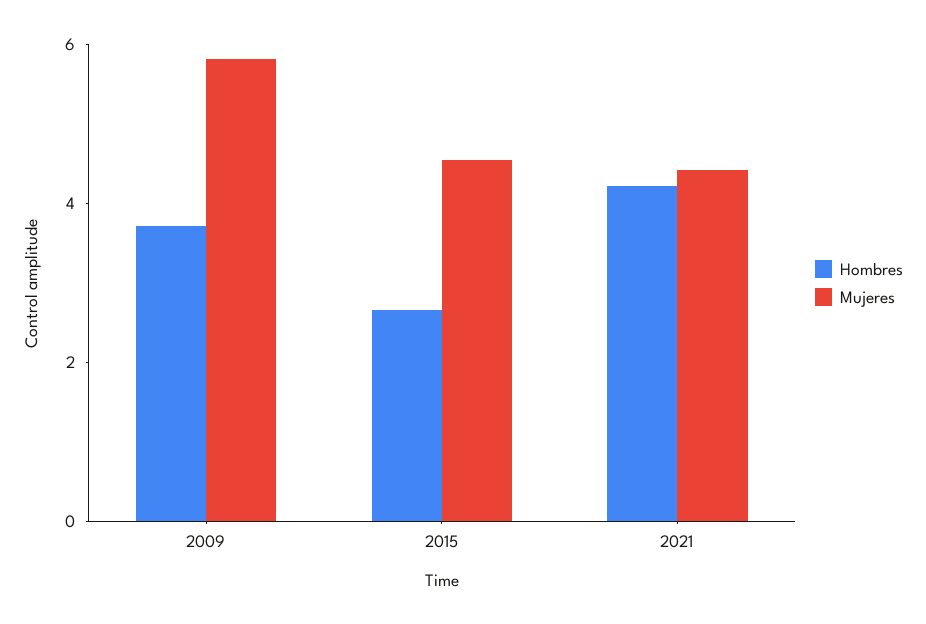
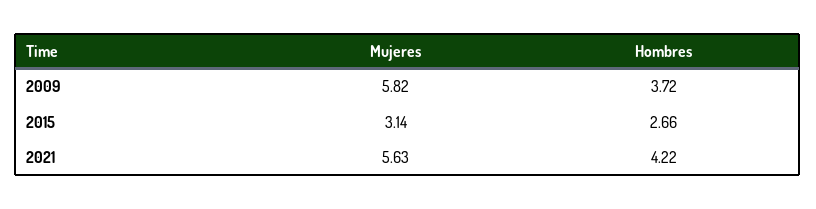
Mujeres, 2015: 4.5 -> 3.14
Mujeres, 2021: 4.5 -> 5.63

